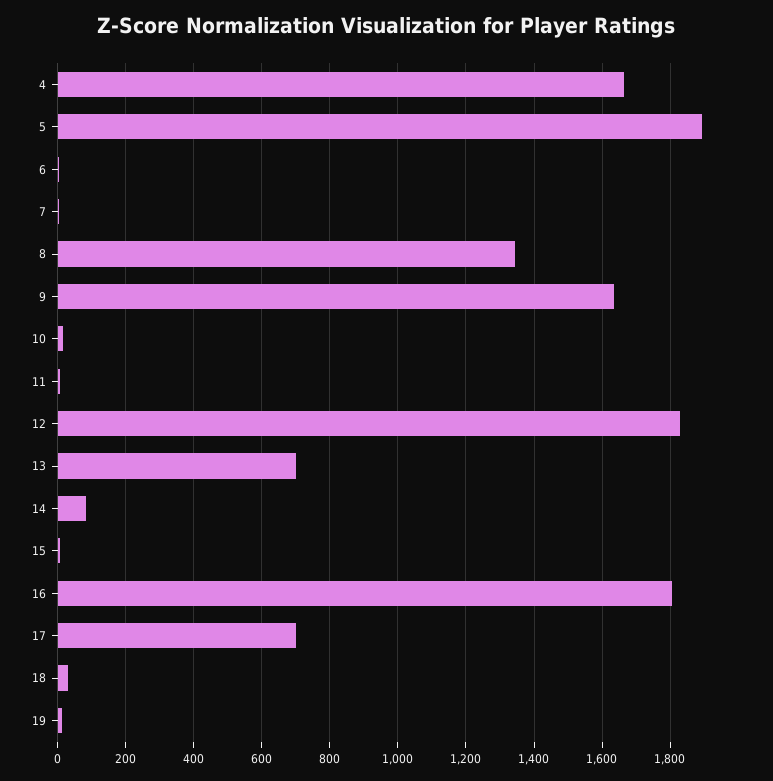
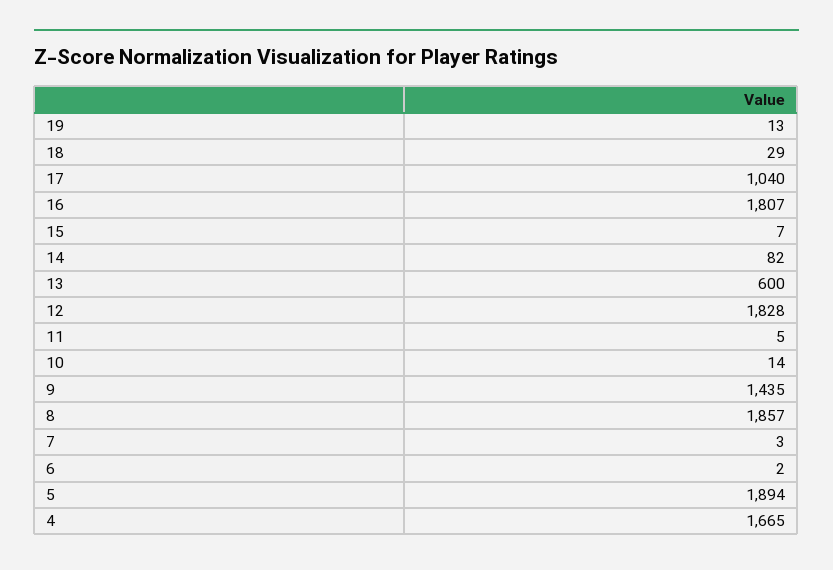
8: 1340 -> 1857
9: 1640 -> 1435
13: 700 -> 600
17: 700 -> 1040

